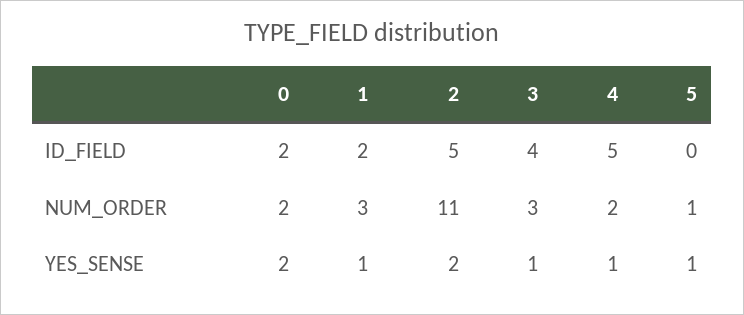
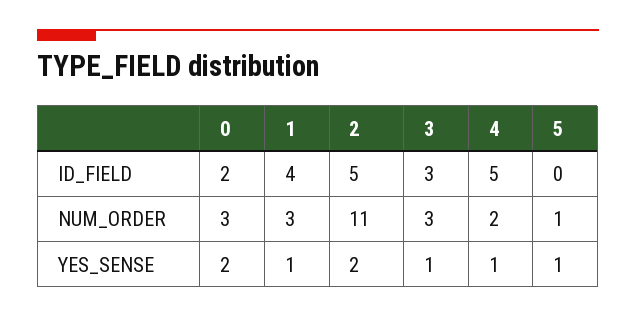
1, ID_FIELD: 2 -> 4
3, ID_FIELD: 4 -> 3
0, NUM_ORDER: 2 -> 3

